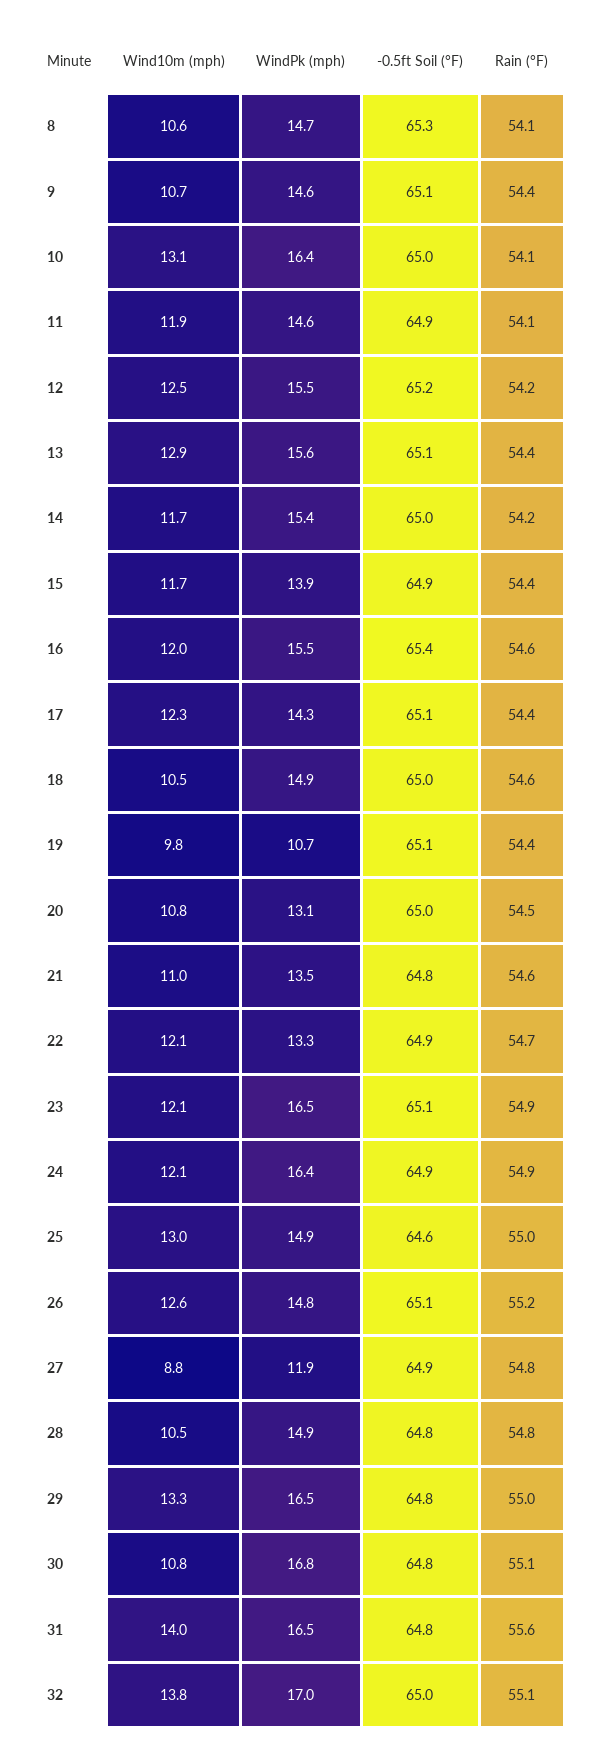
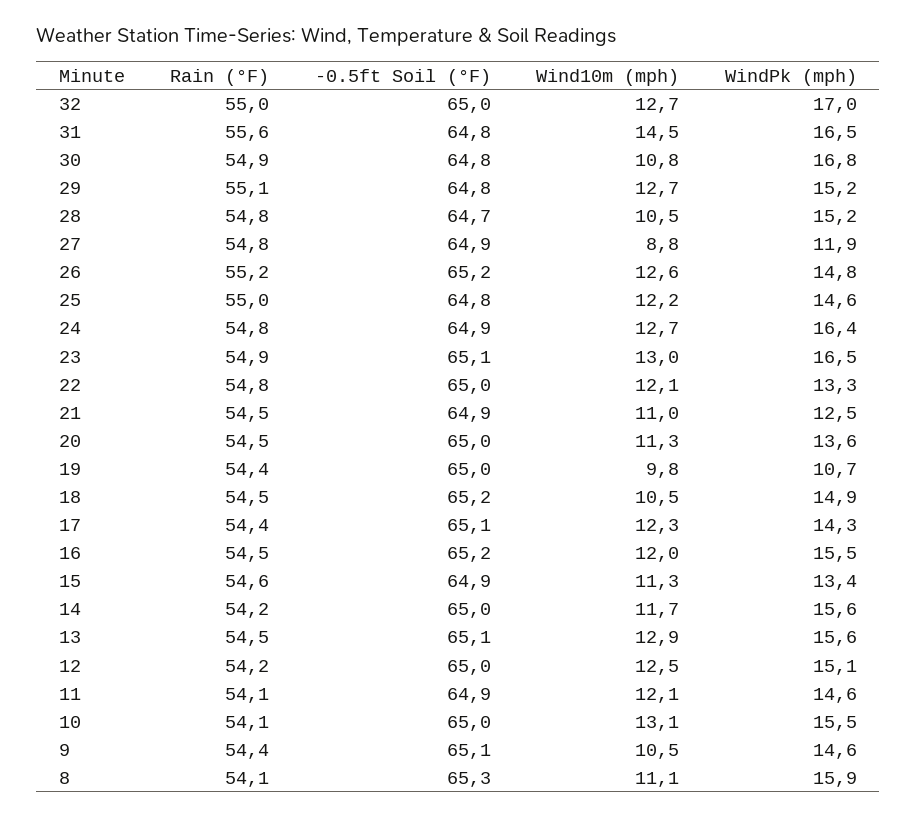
Wind10m (mph), 8: 10.6 -> 11.1
WindPk (mph), 8: 14.7 -> 15.9
Wind10m (mph), 9: 10.7 -> 10.5
WindPk (mph), 10: 16.4 -> 15.5
Wind10m (mph), 11: 11.9 -> 12.1
WindPk (mph), 12: 15.5 -> 15.1
-0.5ft Soil (°F), 12: 65.2 -> 65
Rain (°F), 13: 54.4 -> 54.5
WindPk (mph), 14: 15.4 -> 15.6
Wind10m (mph), 15: 11.7 -> 11.3
WindPk (mph), 15: 13.9 -> 13.4
Rain (°F), 15: 54.4 -> 54.6
-0.5ft Soil (°F), 16: 65.4 -> 65.2
Rain (°F), 16: 54.6 -> 54.5
-0.5ft Soil (°F), 18: 65 -> 65.2
Rain (°F), 18: 54.6 -> 54.5
-0.5ft Soil (°F), 19: 65.1 -> 65
Wind10m (mph), 20: 10.8 -> 11.3
WindPk (mph), 20: 13.1 -> 13.6
WindPk (mph), 21: 13.5 -> 12.5
-0.5ft Soil (°F), 21: 64.8 -> 64.9
Rain (°F), 21: 54.6 -> 54.5
-0.5ft Soil (°F), 22: 64.9 -> 65
Rain (°F), 22: 54.7 -> 54.8
Wind10m (mph), 23: 12.1 -> 13
Wind10m (mph), 24: 12.1 -> 12.7
Rain (°F), 24: 54.9 -> 54.8
Wind10m (mph), 25: 13 -> 12.2
WindPk (mph), 25: 14.9 -> 14.6
-0.5ft Soil (°F), 25: 64.6 -> 64.8
-0.5ft Soil (°F), 26: 65.1 -> 65.2
WindPk (mph), 28: 14.9 -> 15.2
-0.5ft Soil (°F), 28: 64.8 -> 64.7
Wind10m (mph), 29: 13.3 -> 12.7
WindPk (mph), 29: 16.5 -> 15.2
Rain (°F), 29: 55 -> 55.1
Rain (°F), 30: 55.1 -> 54.9
Wind10m (mph), 31: 14 -> 14.5
Wind10m (mph), 32: 13.8 -> 12.7
Rain (°F), 32: 55.1 -> 55

